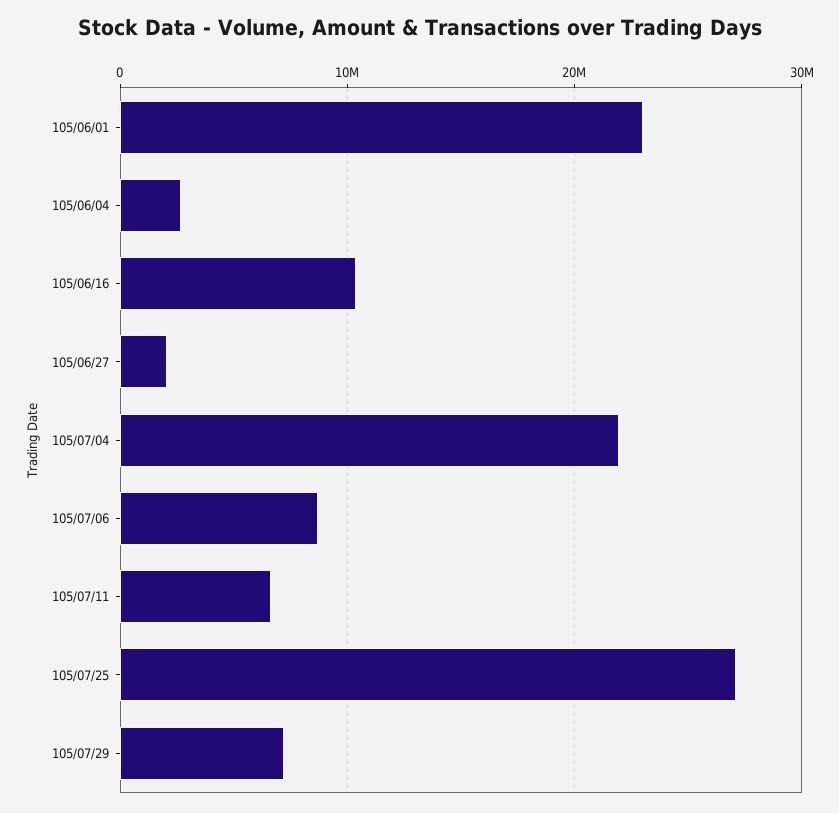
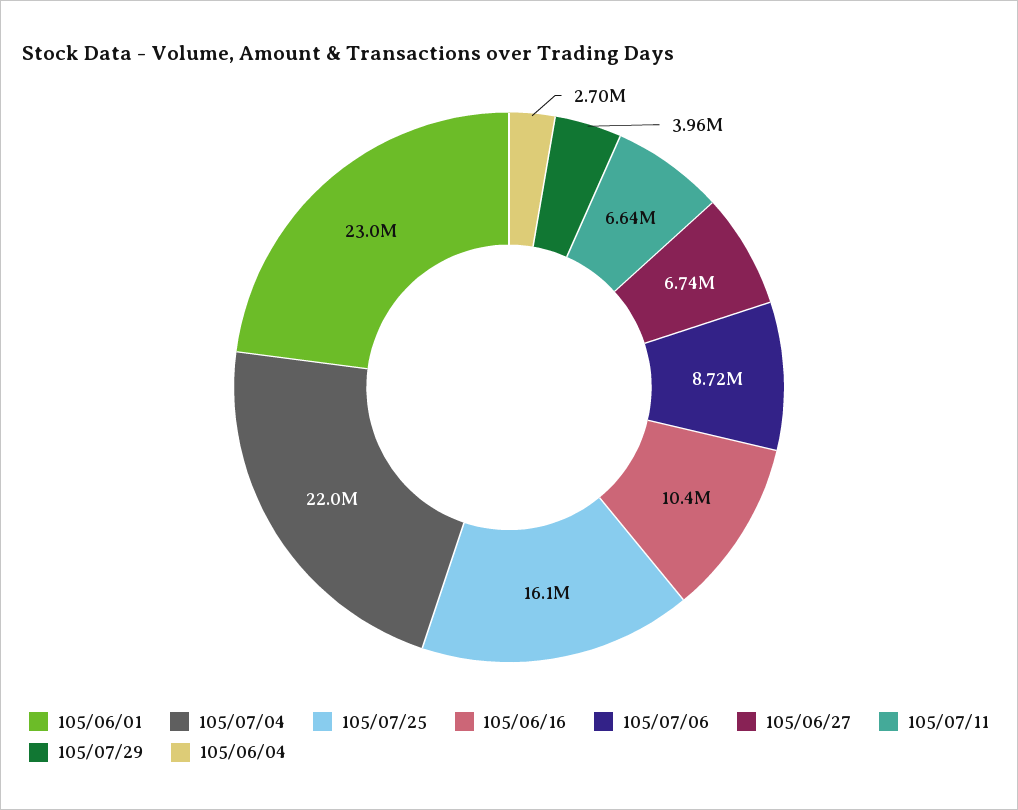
105/06/27: 2000000 -> 6740000
105/07/25: 27000000 -> 16100000
105/07/29: 7000000 -> 3960000

